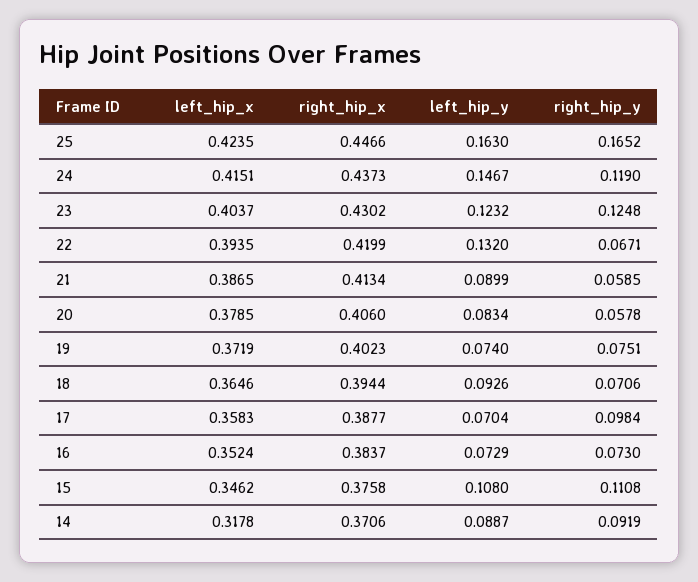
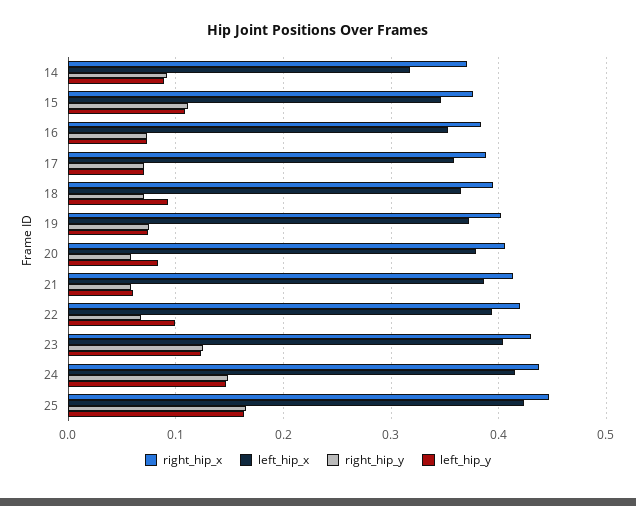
right_hip_y, 24: 0.119 -> 0.15
left_hip_y, 22: 0.132 -> 0.1
left_hip_y, 21: 0.0899 -> 0.06
right_hip_y, 17: 0.0984 -> 0.07

